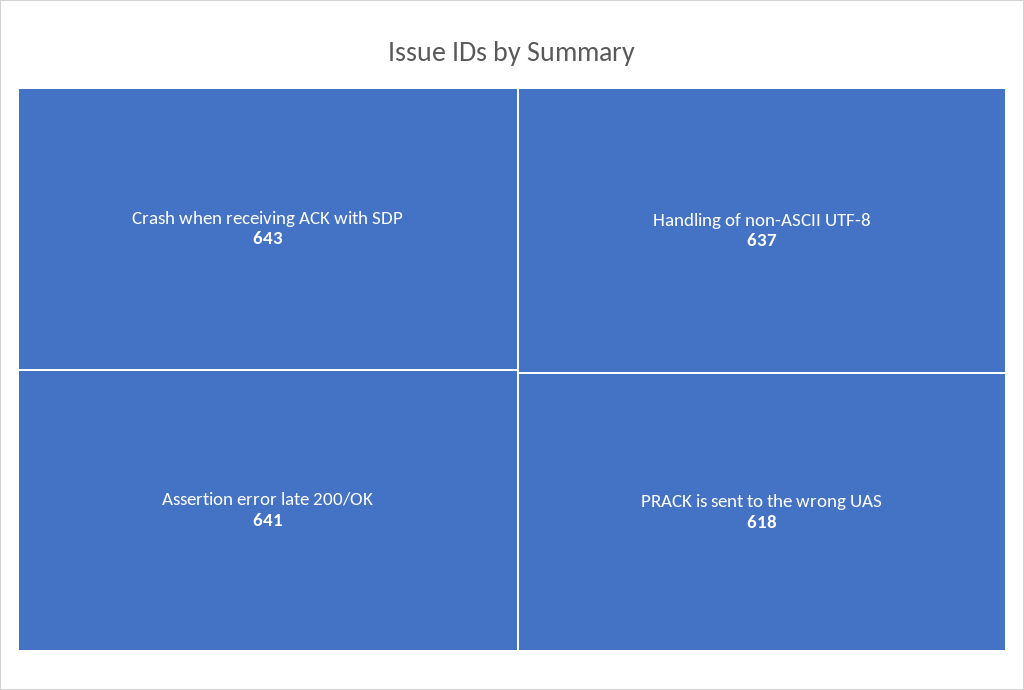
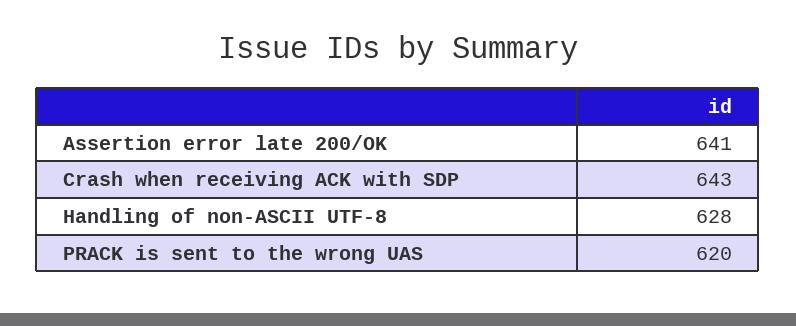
Handling of non-ASCII UTF-8: 637 -> 628
PRACK is sent to the wrong UAS: 618 -> 620

